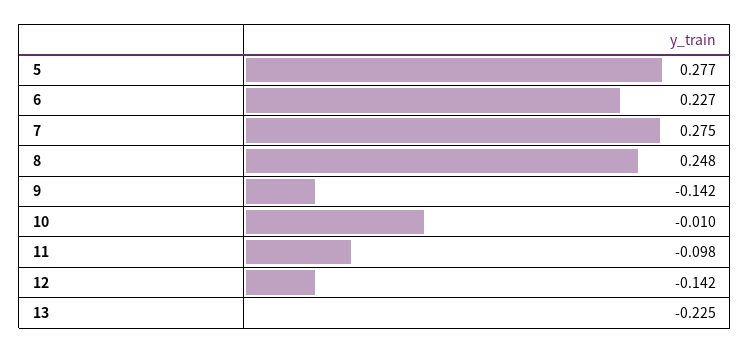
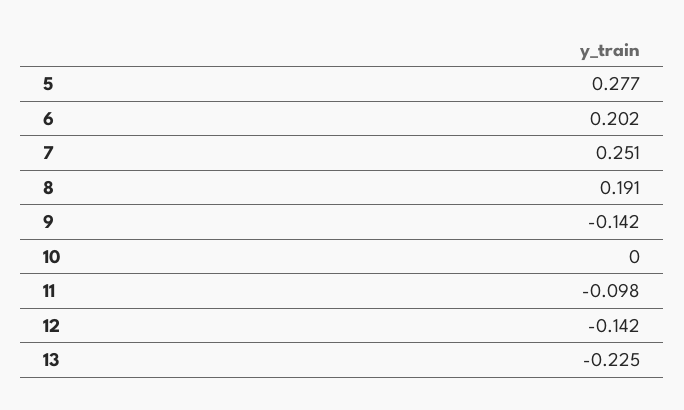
6: 0.227 -> 0.202
7: 0.275 -> 0.251
8: 0.248 -> 0.191
10: -0.01 -> 0

